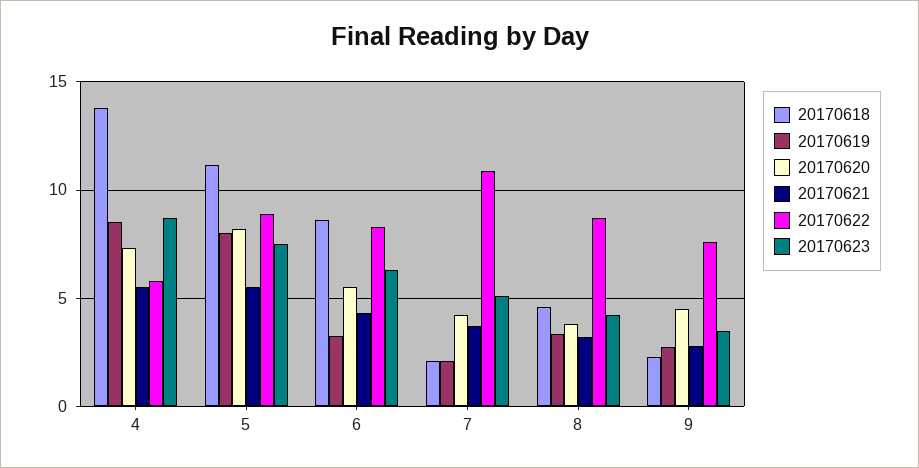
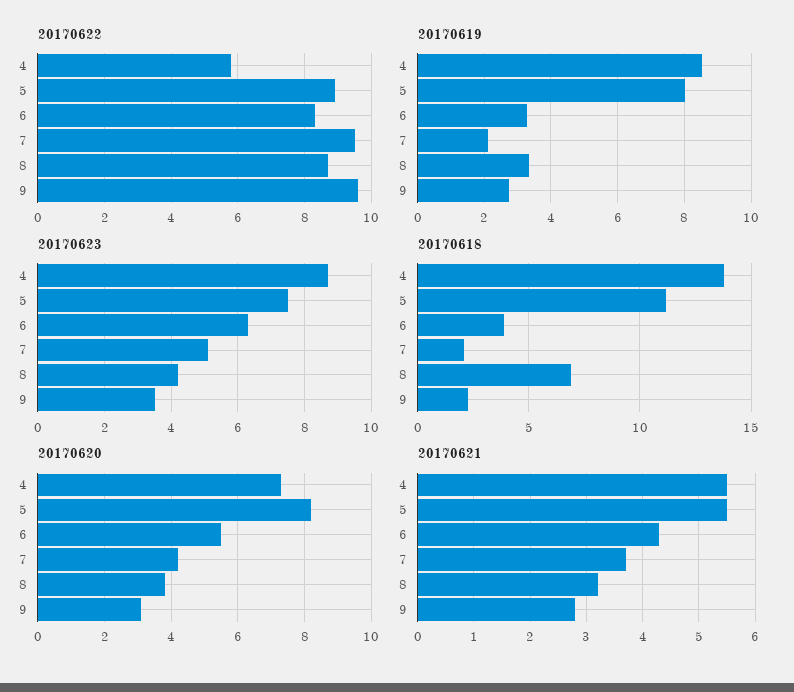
20170618, 6: 8.5 -> 4
20170622, 7: 11 -> 9.5
20170618, 8: 4.5 -> 7
20170620, 9: 4.5 -> 3
20170622, 9: 7.5 -> 9.5

